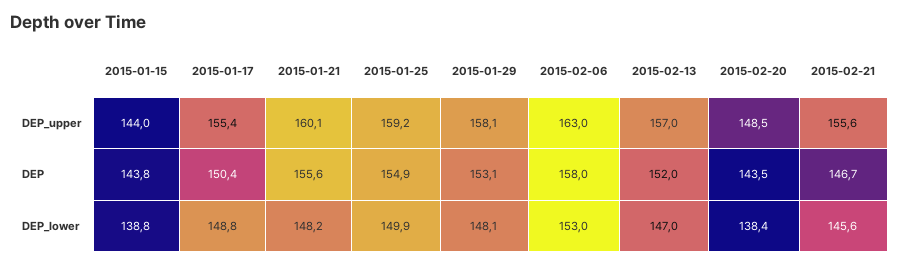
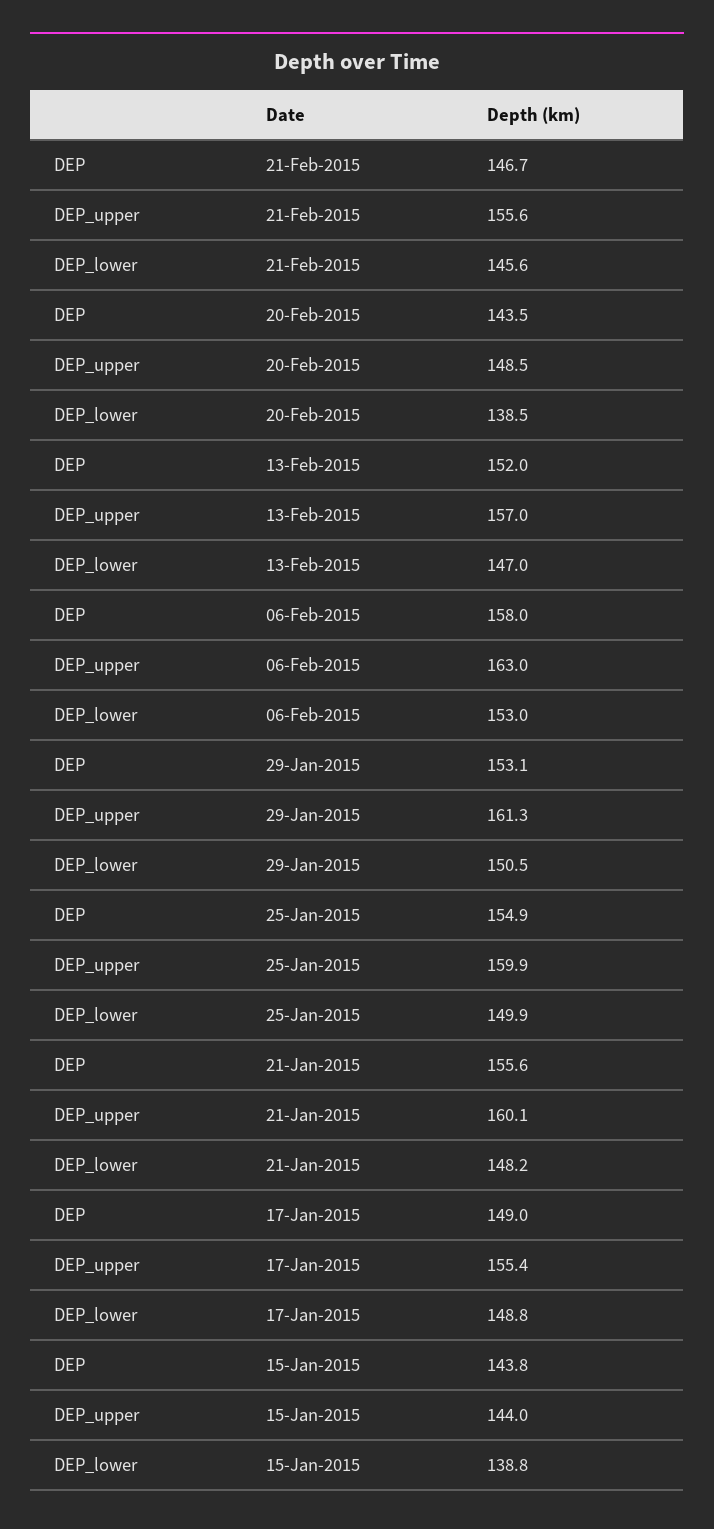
2015-01-25, DEP_upper: 159.2 -> 159.9
2015-01-29, DEP_upper: 158.1 -> 161.3
2015-01-17, DEP: 150.4 -> 149
2015-01-29, DEP_lower: 148.1 -> 150.5
2015-02-20, DEP_lower: 138.4 -> 138.5

